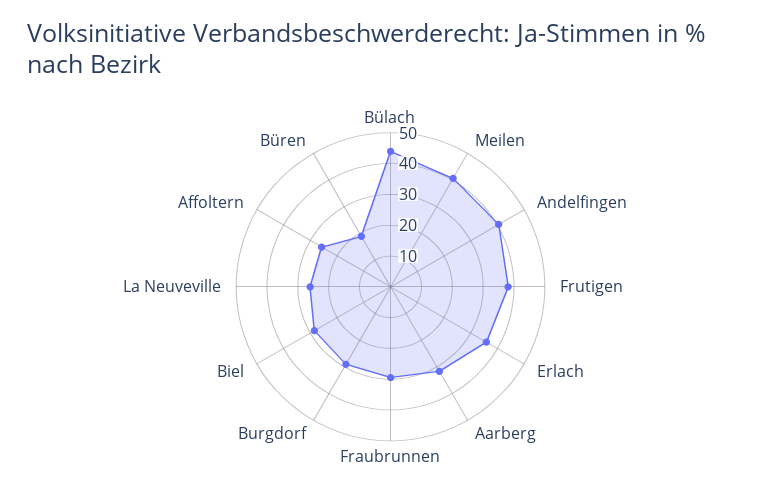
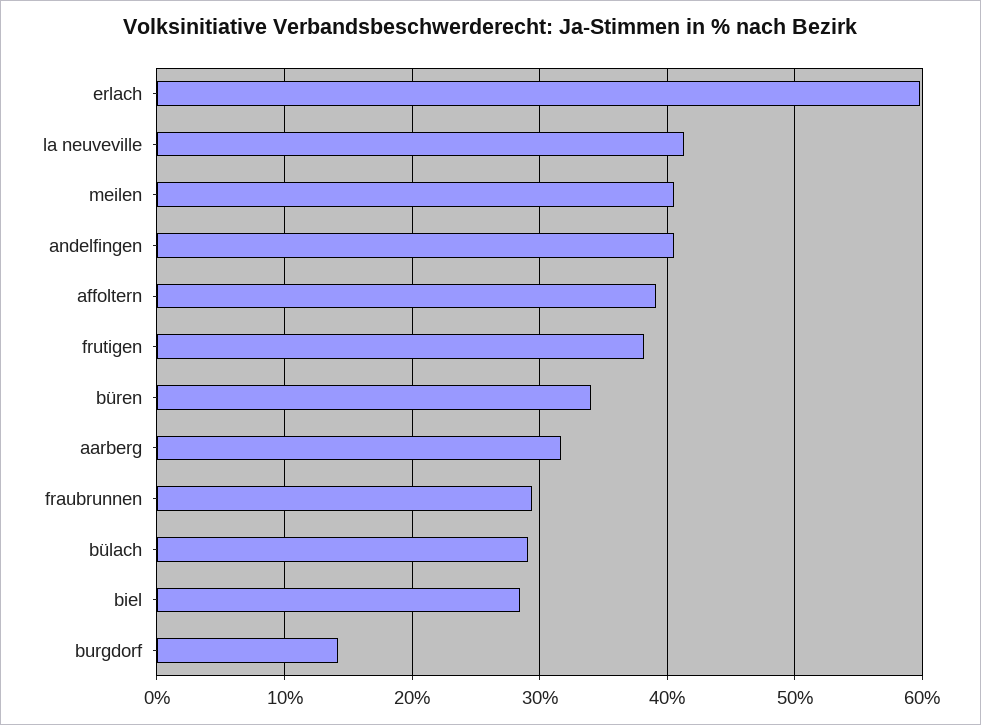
Bülach: 45 -> 29
Erlach: 35 -> 60
Burgdorf: 30 -> 14
La Neuveville: 25 -> 41
Affoltern: 25 -> 39
Büren: 20 -> 34

